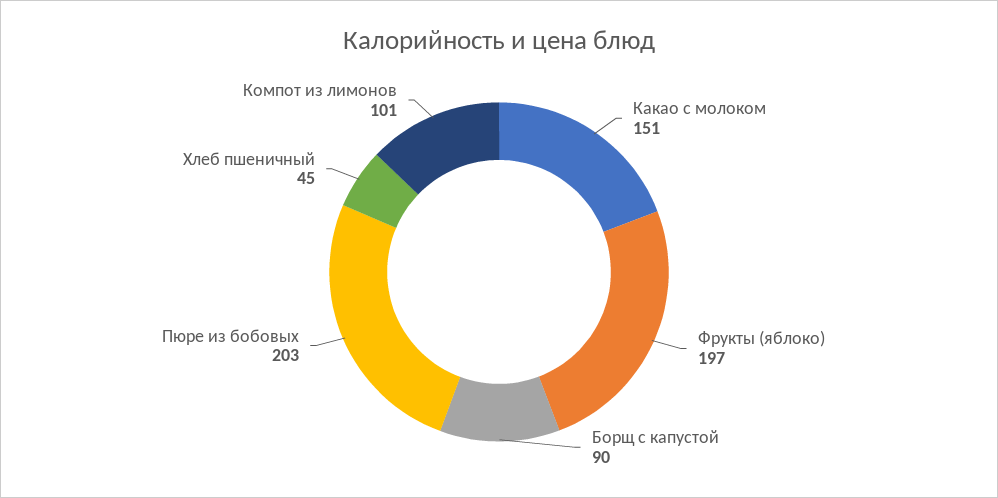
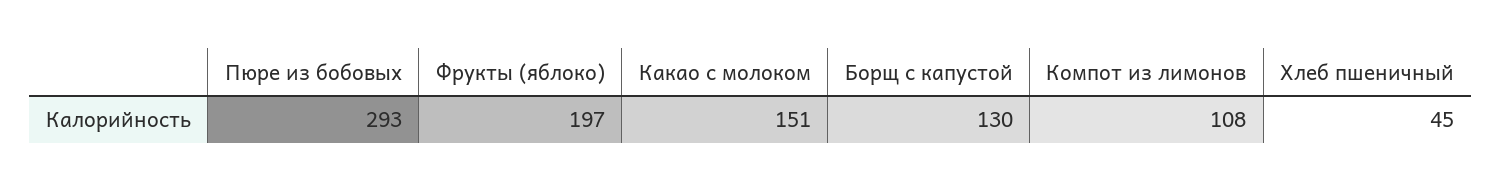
Борщ с капустой: 90 -> 130
Пюре из бобовых: 203 -> 293
Компот из лимонов: 101 -> 108

